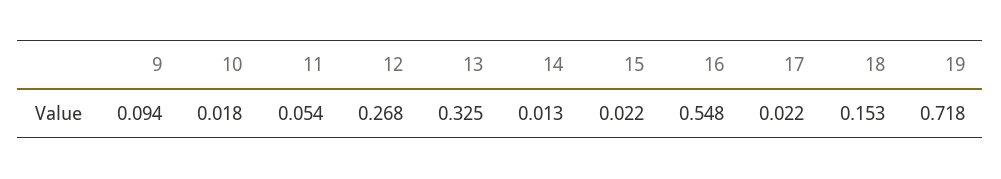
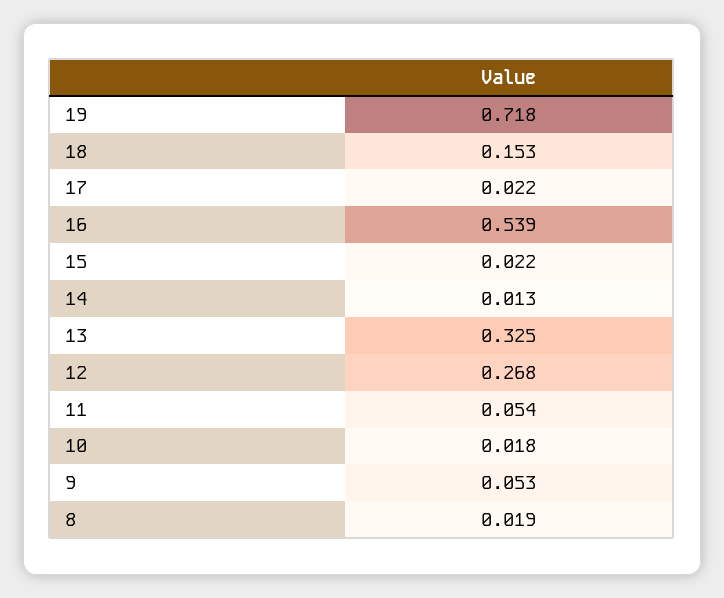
9: 0.094 -> 0.053
16: 0.548 -> 0.539
8: none -> 0.019

